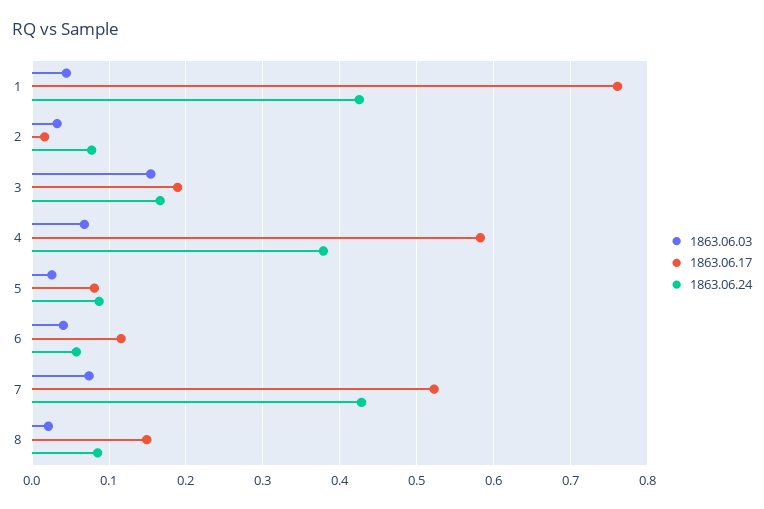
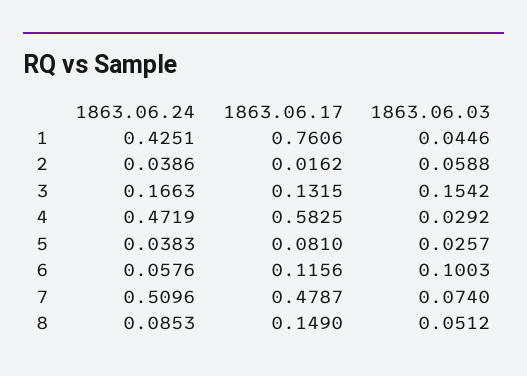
1863.06.03, 2: 0.03 -> 0.0588
1863.06.24, 2: 0.08 -> 0.0386
1863.06.17, 3: 0.19 -> 0.1315
1863.06.03, 4: 0.07 -> 0.0292
1863.06.24, 4: 0.38 -> 0.4719
1863.06.24, 5: 0.09 -> 0.0383
1863.06.03, 6: 0.04 -> 0.1003
1863.06.17, 7: 0.52 -> 0.4787
1863.06.24, 7: 0.43 -> 0.5096
1863.06.03, 8: 0.02 -> 0.0512

